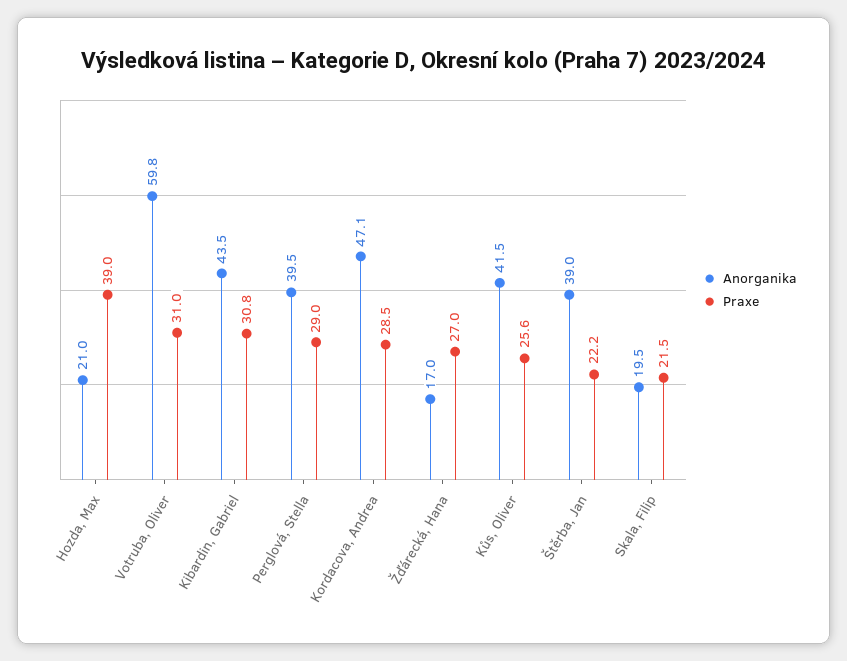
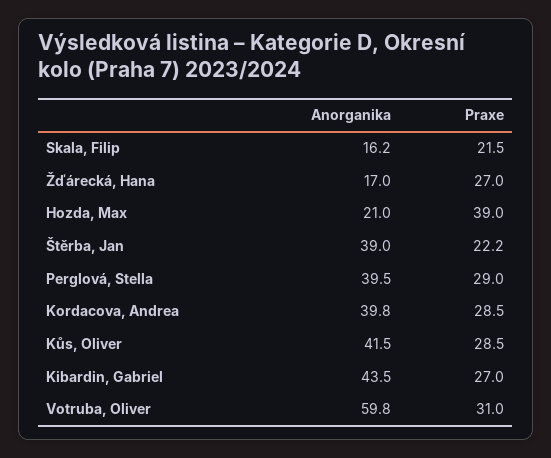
Praxe, Kibardin, Gabriel: 30.8 -> 27
Anorganika, Kordacova, Andrea: 47.1 -> 39.8
Praxe, Kůs, Oliver: 25.6 -> 28.5
Anorganika, Skala, Filip: 19.5 -> 16.2

